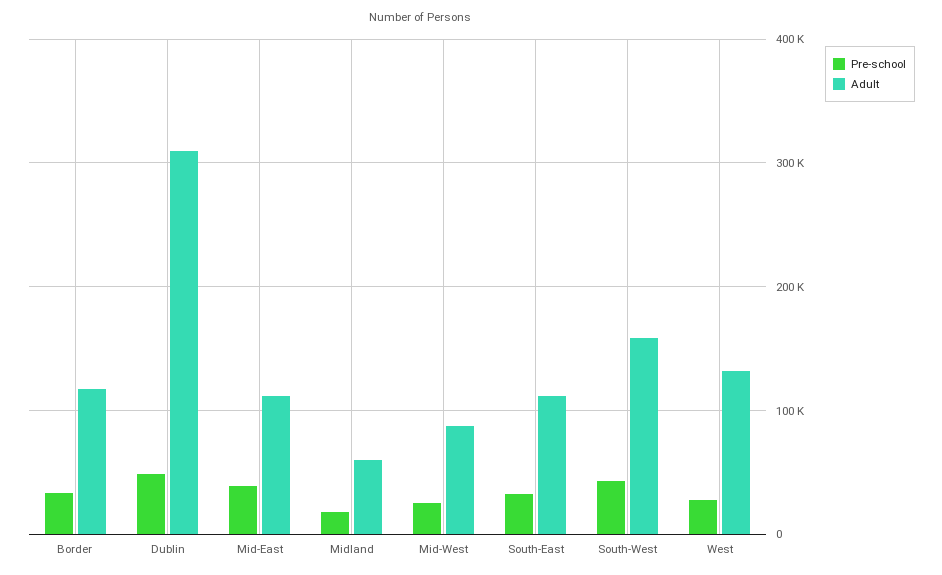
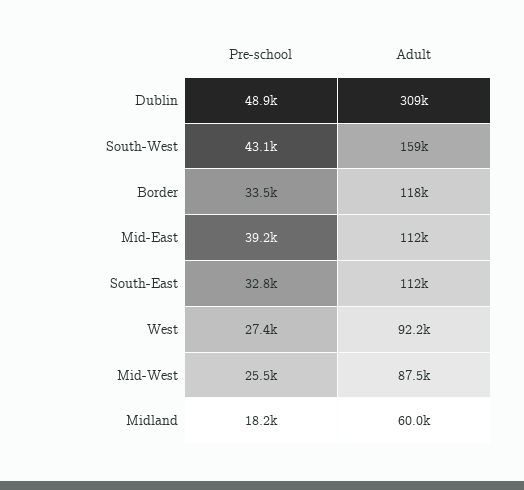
Adult, West: 130000 -> 92200

